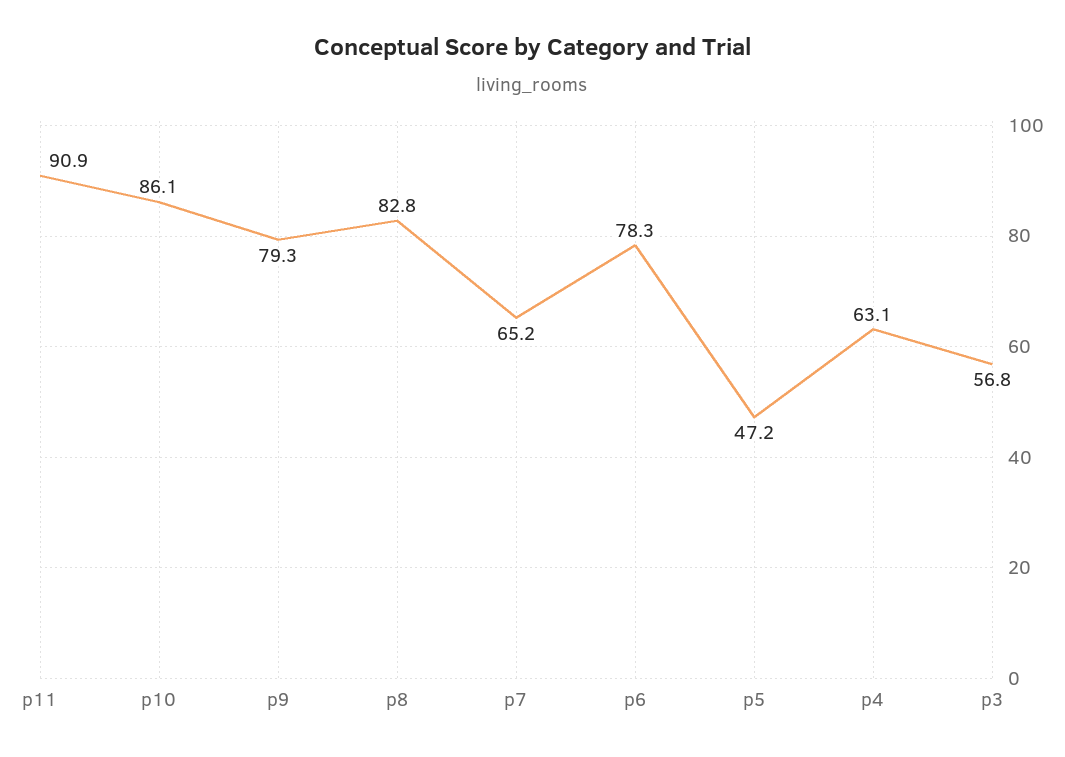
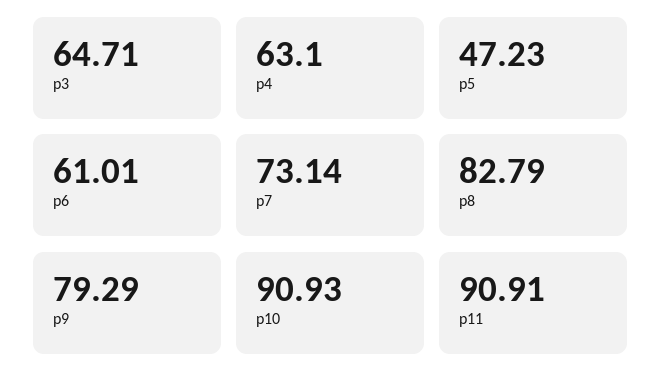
p10: 86.1 -> 90.93
p7: 65.2 -> 73.14
p6: 78.3 -> 61.01
p3: 56.8 -> 64.71

